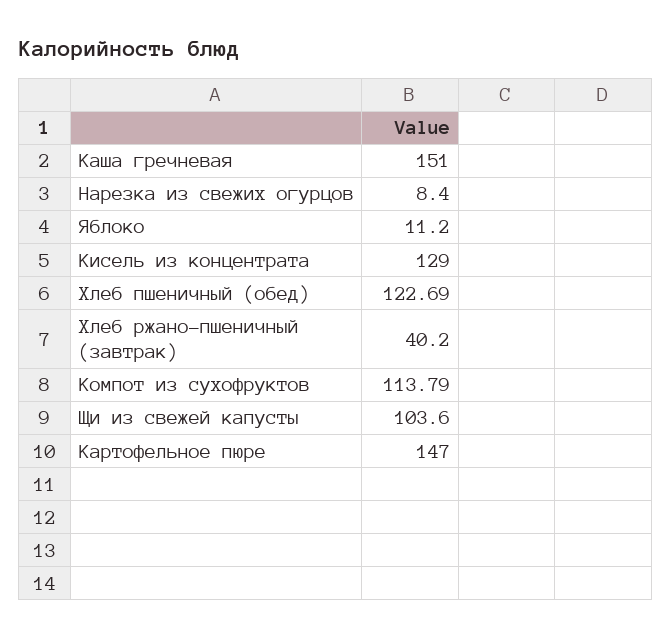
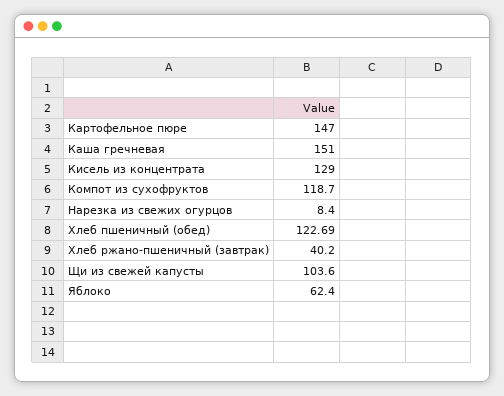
Яблоко: 11.2 -> 62.4
Компот из сухофруктов: 113.79 -> 118.7

